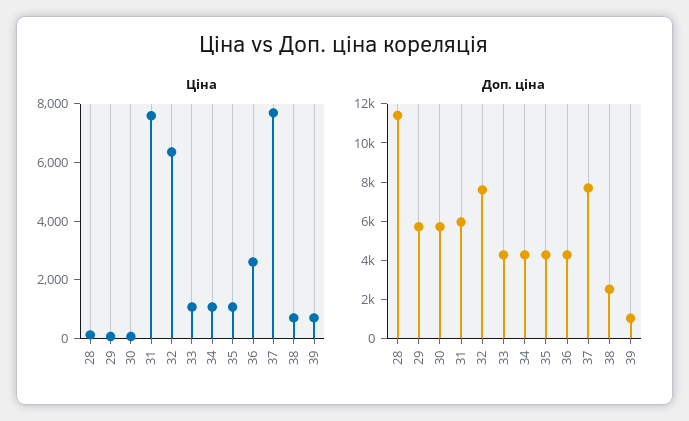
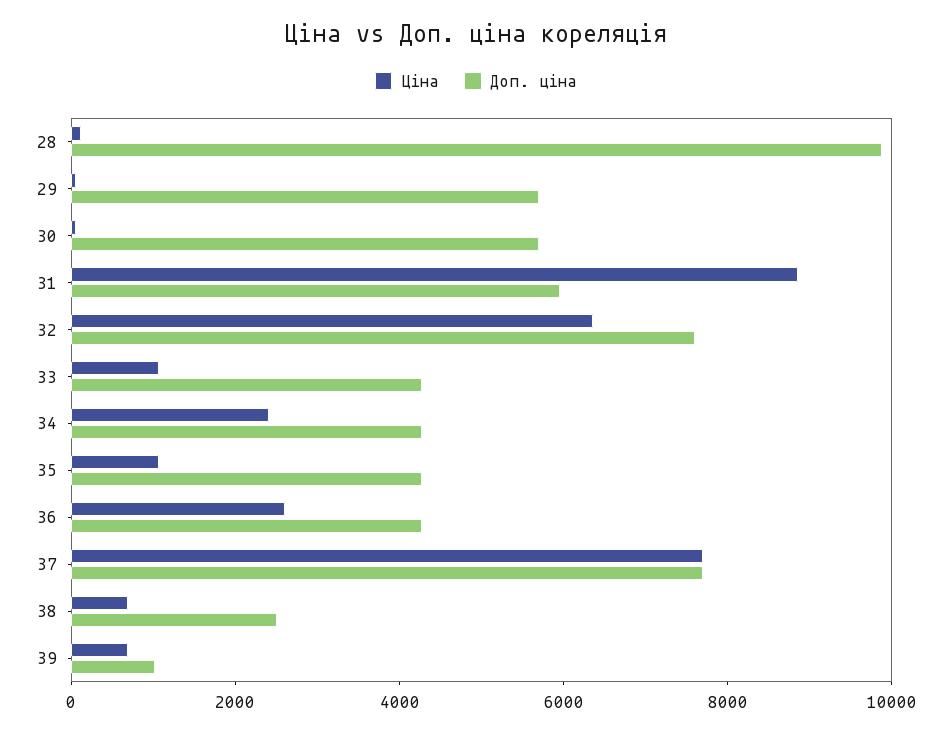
Ціна, 31: 7500 -> 9000
Ціна, 34: 1000 -> 2500
Доп. ціна, 28: 11500 -> 10000

